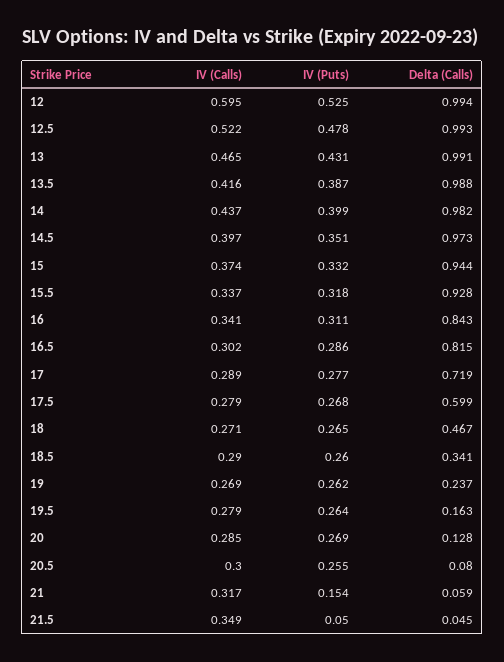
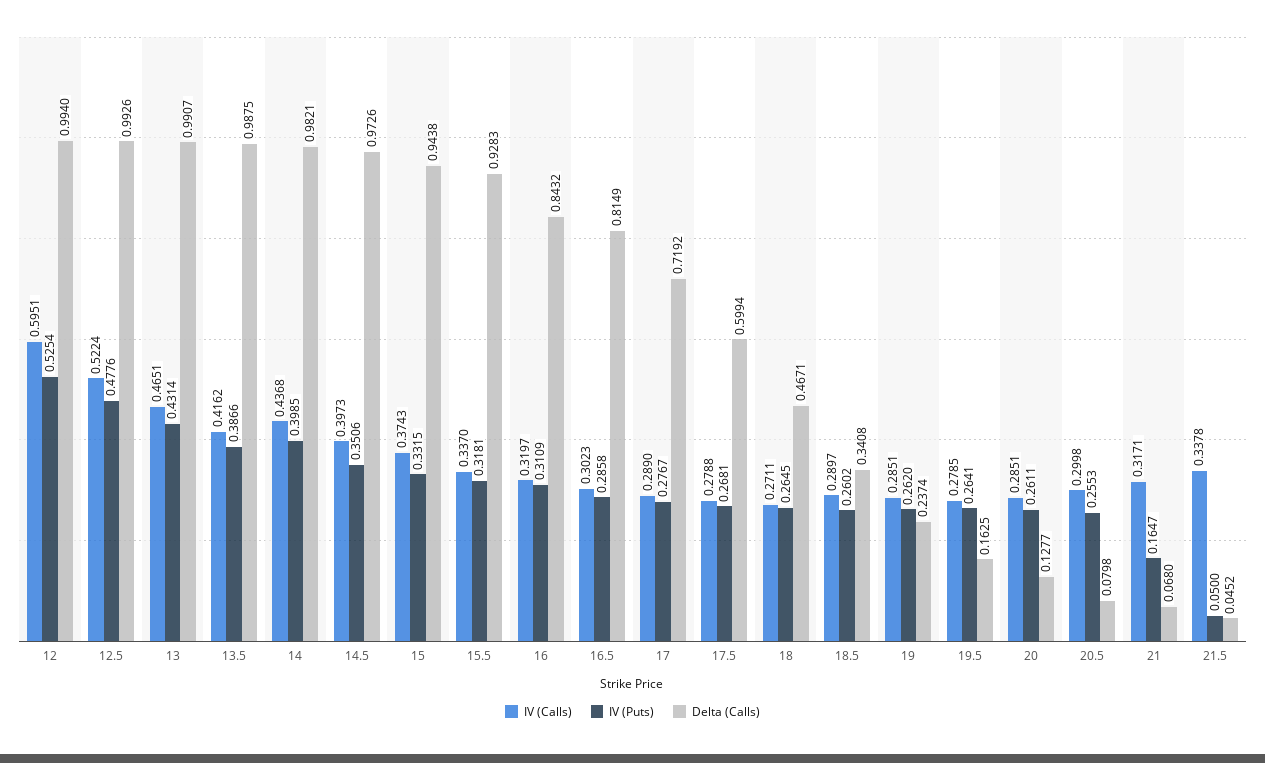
IV (Calls), 16: 0.341 -> 0.3197
IV (Calls), 19: 0.269 -> 0.2851
IV (Puts), 20: 0.269 -> 0.2611
IV (Puts), 21: 0.154 -> 0.1647
Delta (Calls), 21: 0.059 -> 0.068
IV (Calls), 21.5: 0.349 -> 0.3378

